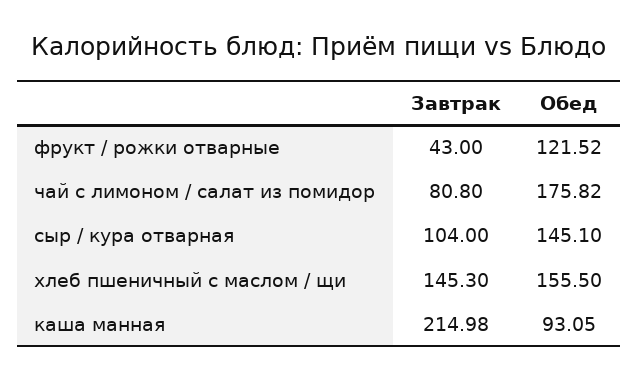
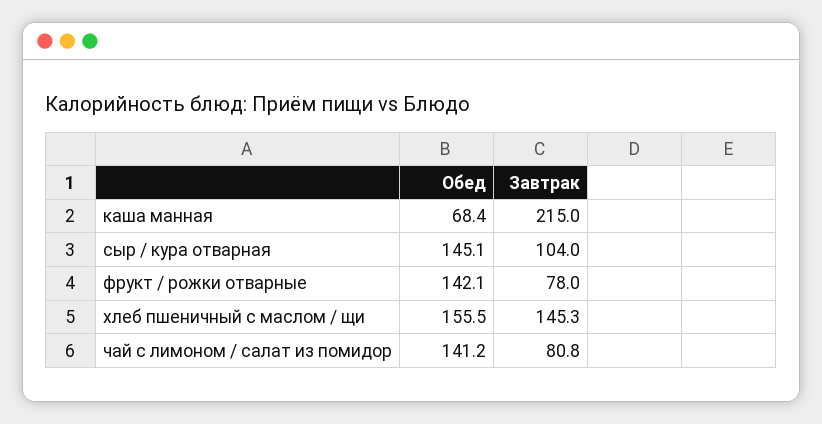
Завтрак, фрукт / рожки отварные: 43 -> 78
Обед, фрукт / рожки отварные: 121.52 -> 142.1
Обед, чай с лимоном / салат из помидор: 175.82 -> 141.2
Обед, каша манная: 93.05 -> 68.4

